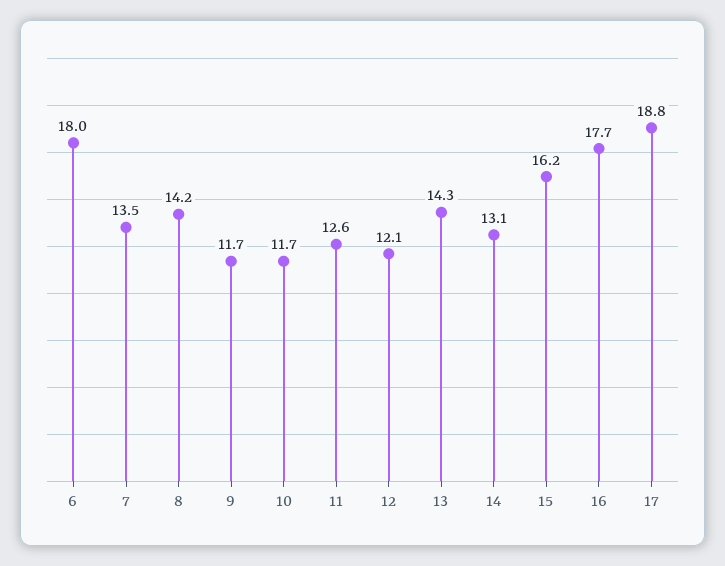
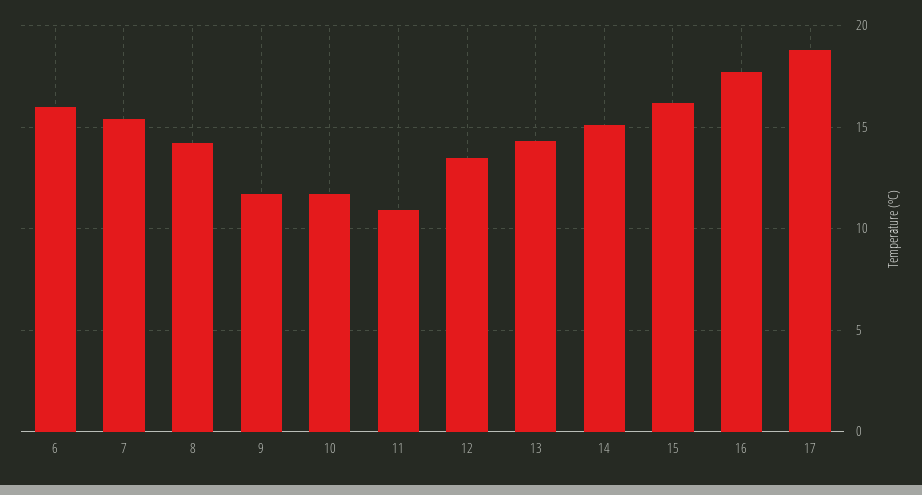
6: 18 -> 16
7: 13.5 -> 15.5
11: 12.6 -> 11
12: 12.1 -> 13.5
14: 13.1 -> 15

